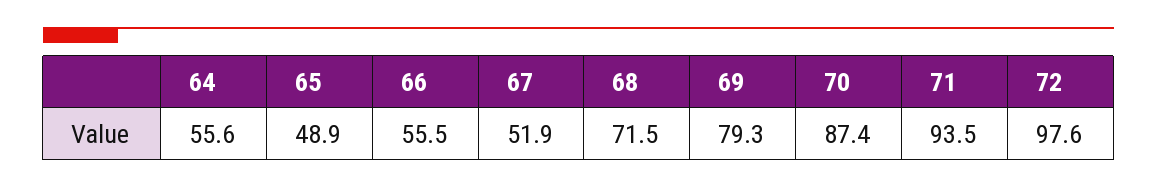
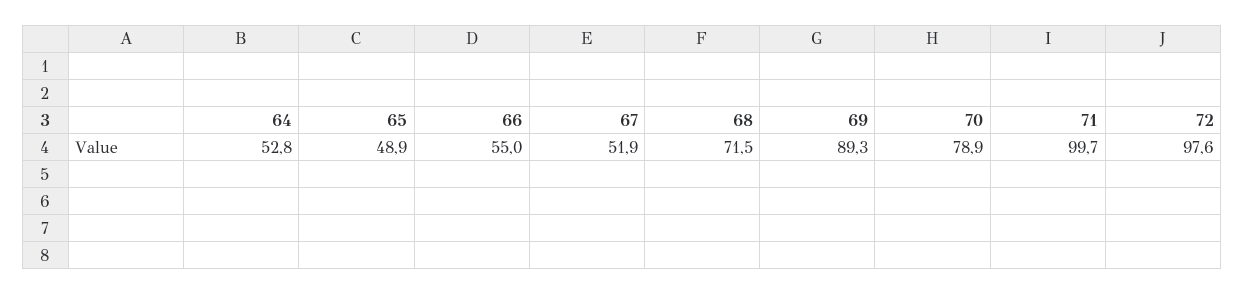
64: 55.6 -> 52.8
66: 55.5 -> 55
69: 79.3 -> 89.3
70: 87.4 -> 78.9
71: 93.5 -> 99.7

